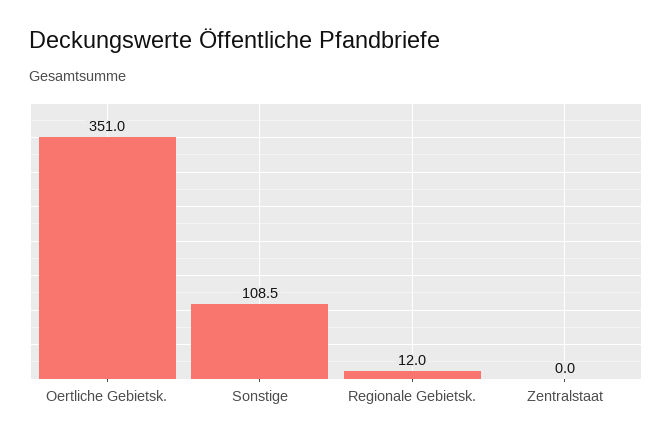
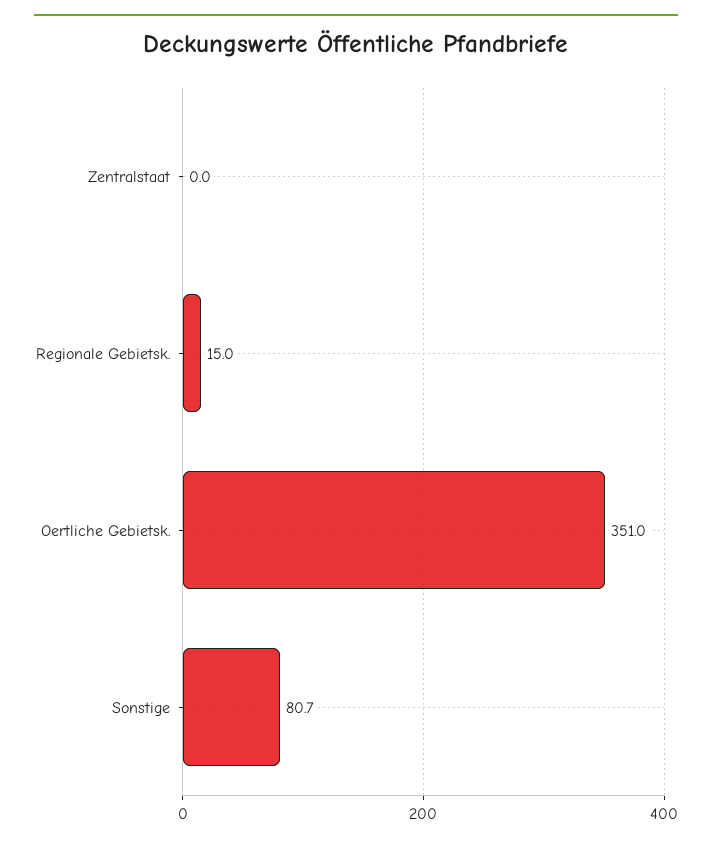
Sonstige: 108.5 -> 80.7
Regionale Gebietsk.: 12 -> 15

